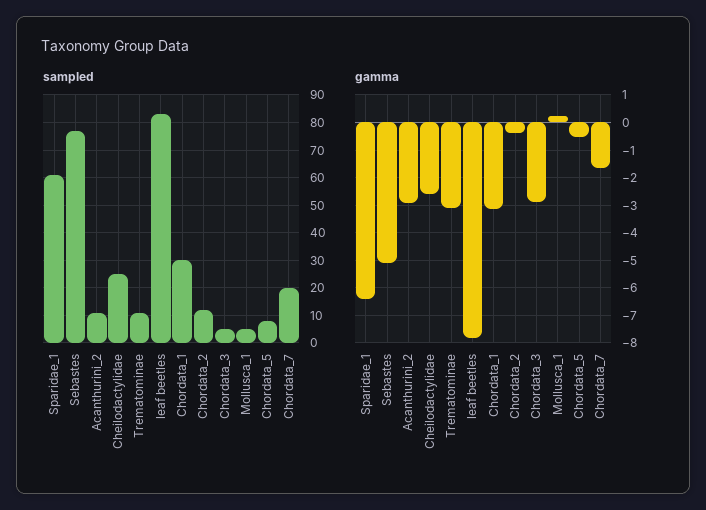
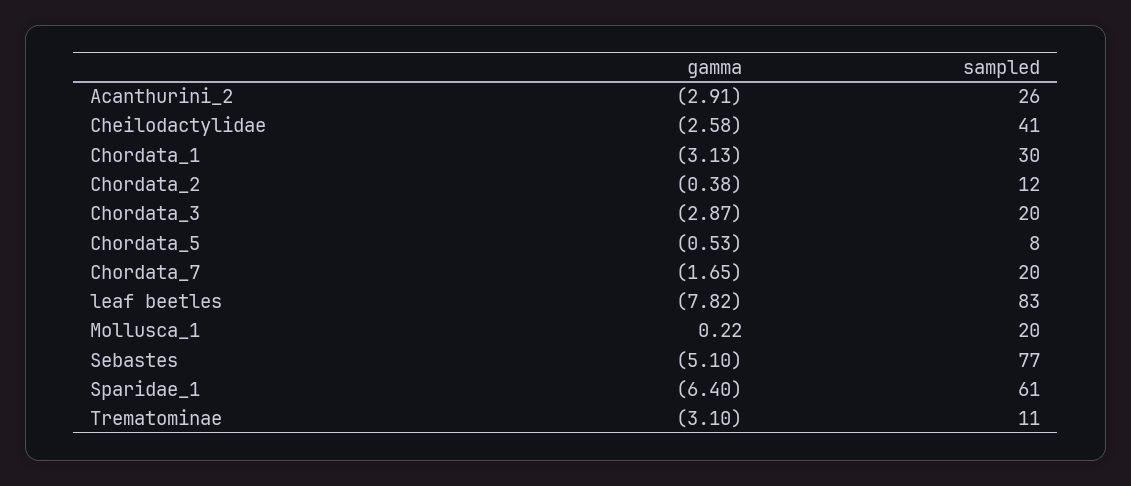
sampled, Acanthurini_2: 10 -> 26
sampled, Cheilodactylidae: 25 -> 41
sampled, Chordata_3: 5 -> 20
sampled, Mollusca_1: 5 -> 20

